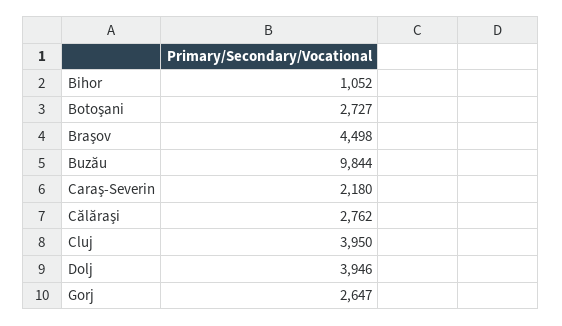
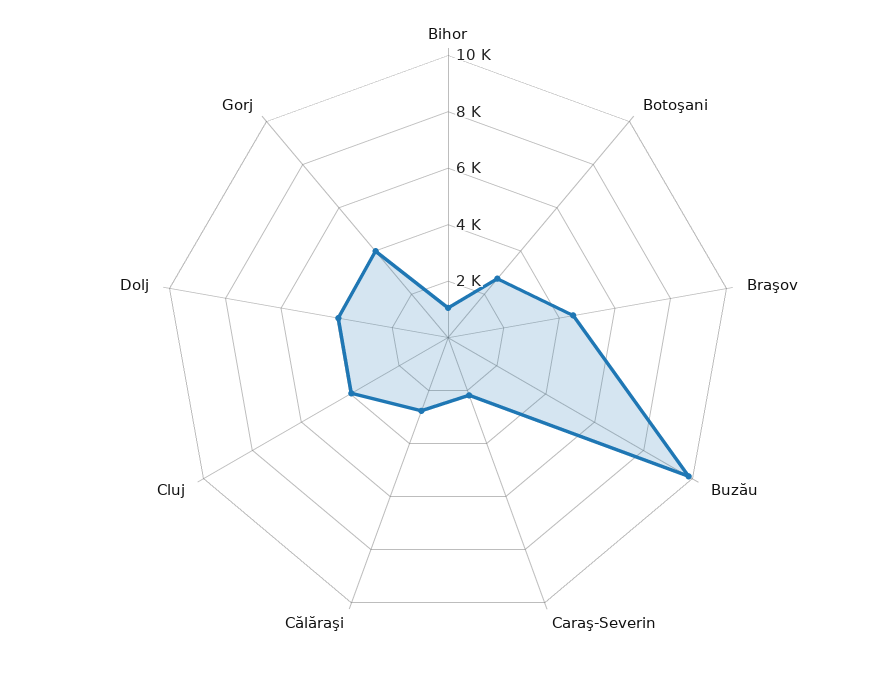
Gorj: 2647 -> 4000

